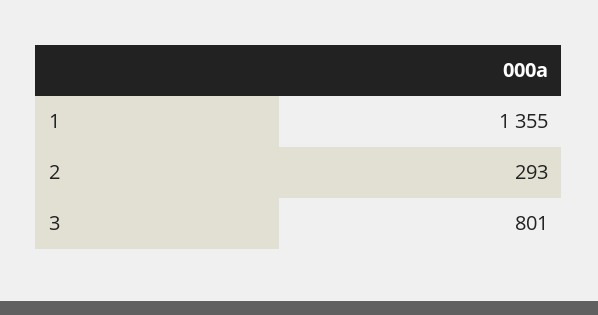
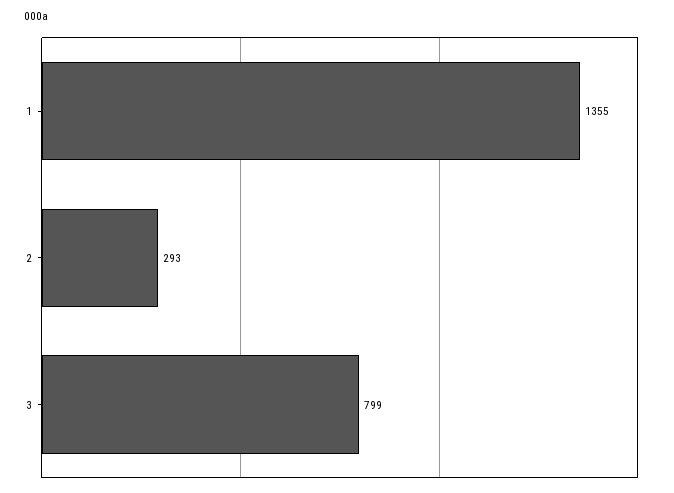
3: 801 -> 799

